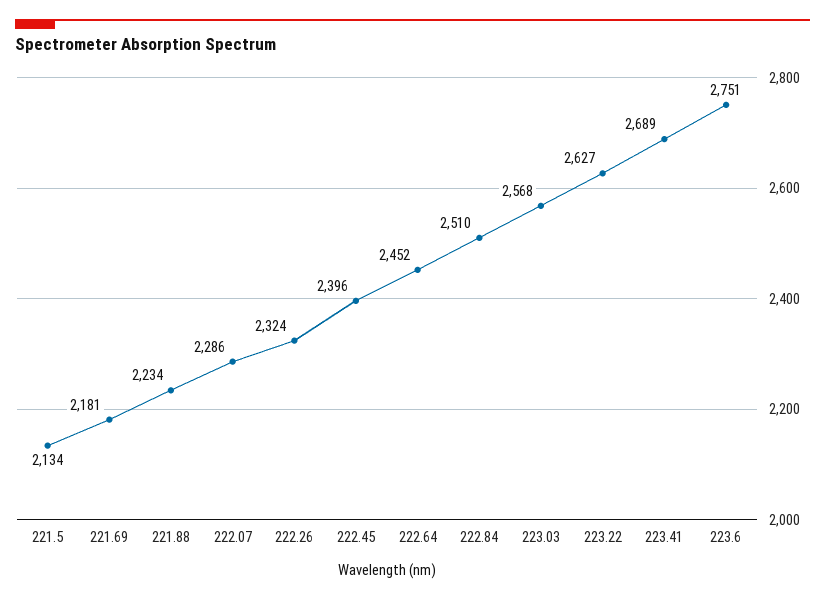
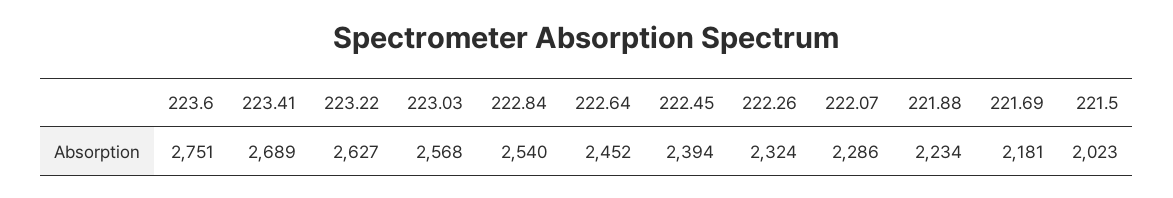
221.5: 2134 -> 2023
222.45: 2396 -> 2394
222.84: 2510 -> 2540

